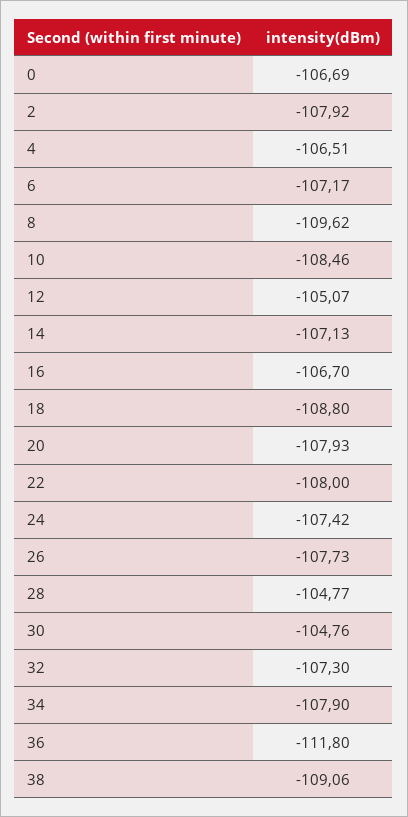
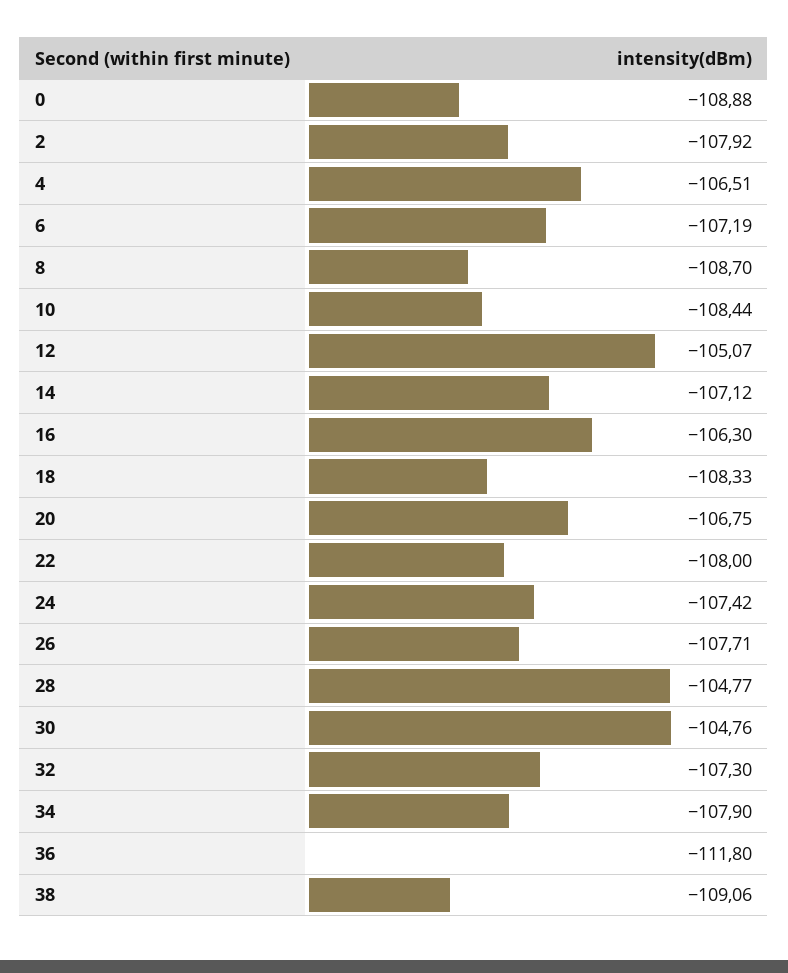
0: -106.69 -> -108.88
6: -107.17 -> -107.19
8: -109.62 -> -108.7
10: -108.46 -> -108.44
14: -107.13 -> -107.12
16: -106.7 -> -106.3
18: -108.8 -> -108.33
20: -107.93 -> -106.75
26: -107.73 -> -107.71

